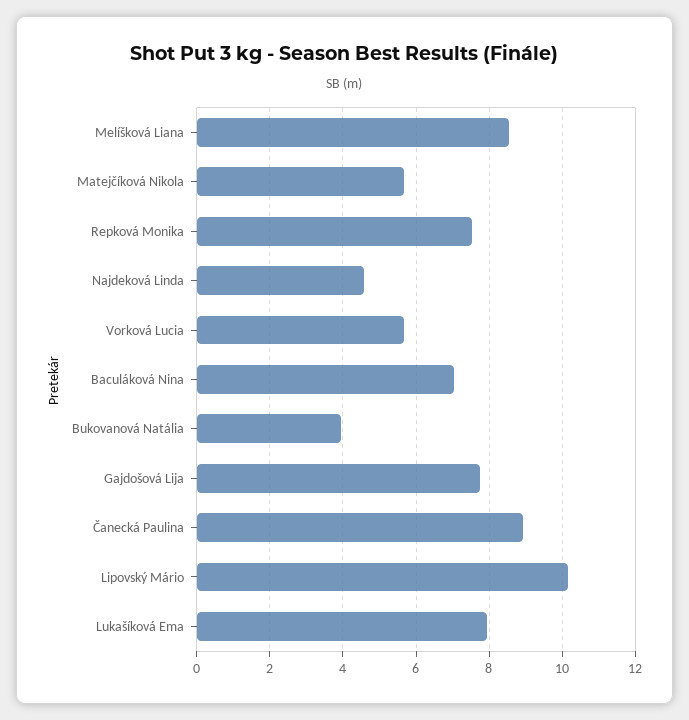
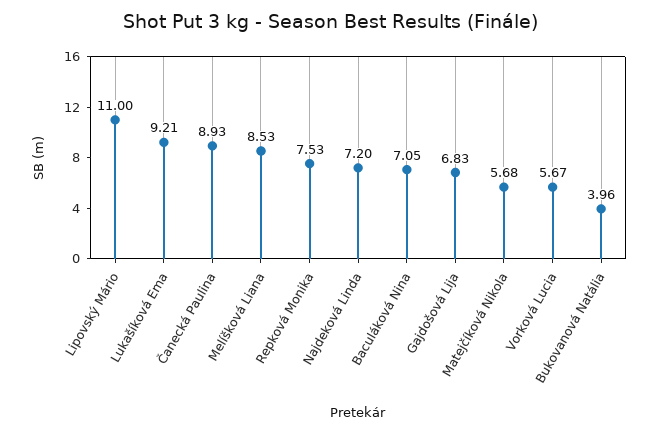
Najdeková Linda: 4.6 -> 7.2
Gajdošová Lija: 7.8 -> 6.83
Lipovský Mário: 10.2 -> 11
Lukašíková Ema: 8 -> 9.21

